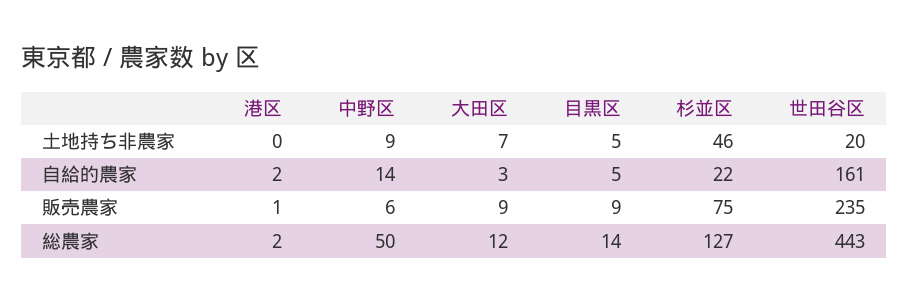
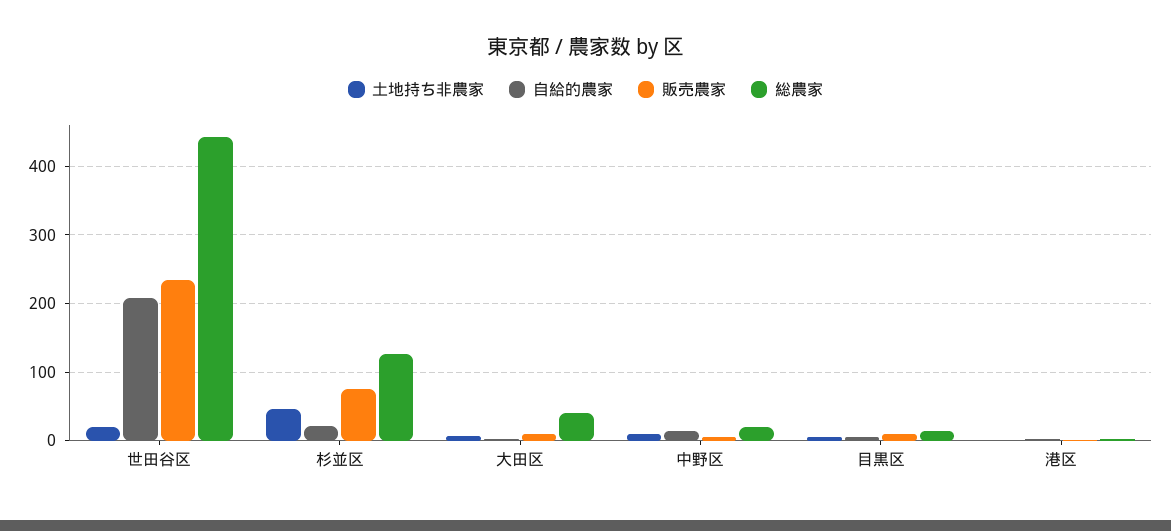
自給的農家, 世田谷区: 161 -> 210
総農家, 中野区: 50 -> 20
総農家, 大田区: 12 -> 40

